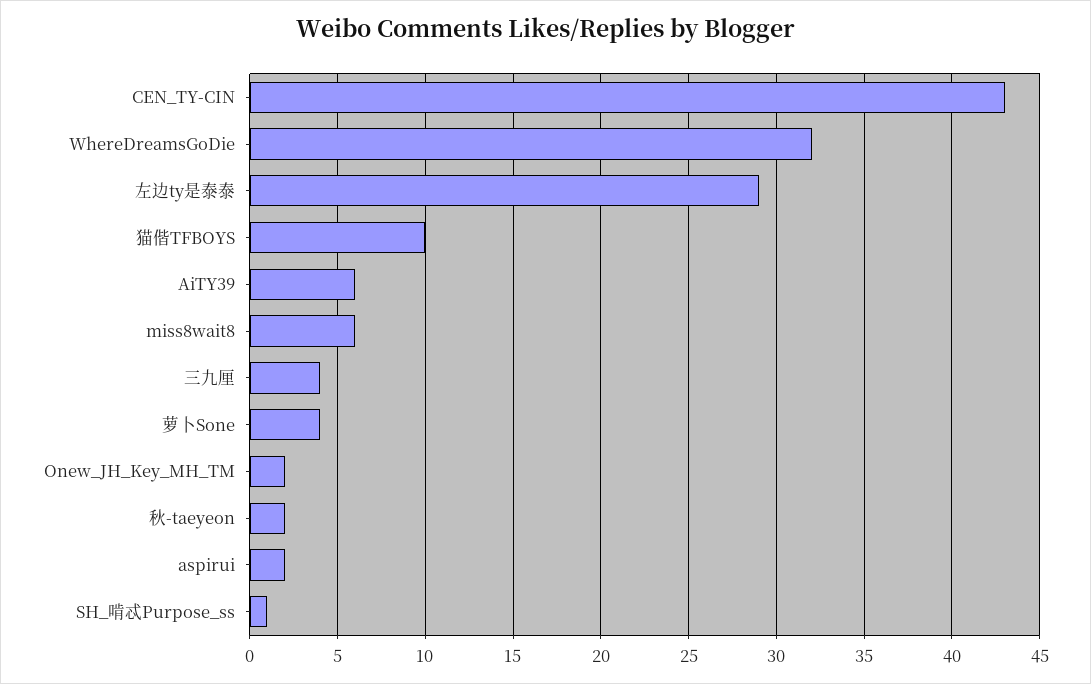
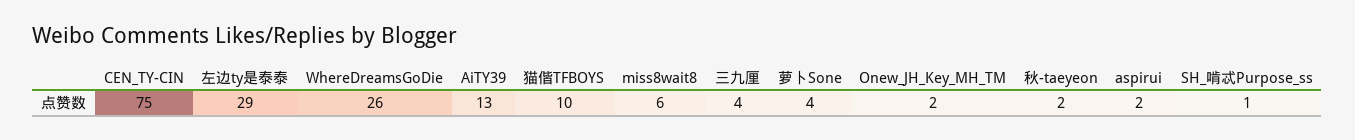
CEN_TY-CIN: 43 -> 75
WhereDreamsGoDie: 32 -> 26
AiTY39: 6 -> 13

